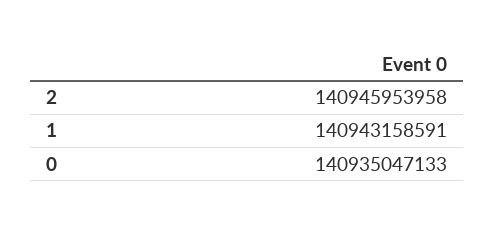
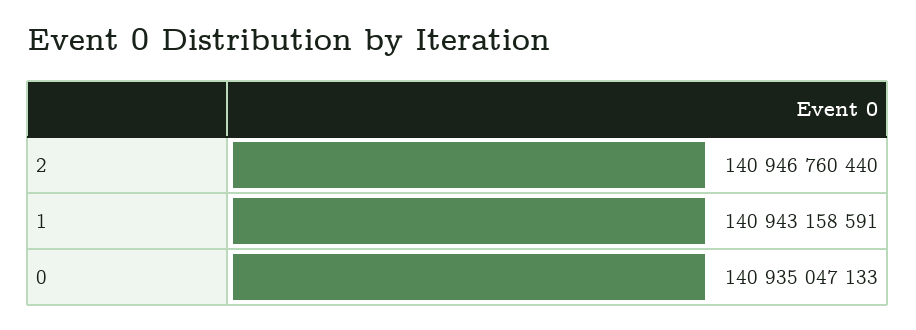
2: 140945953958 -> 140946760440

